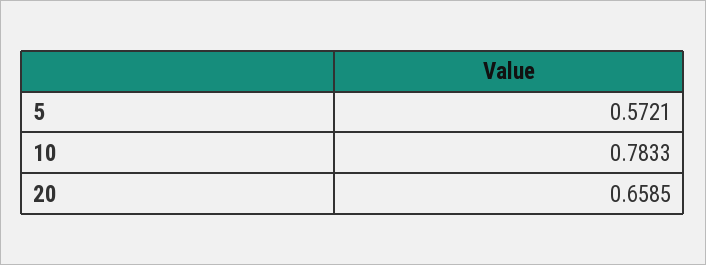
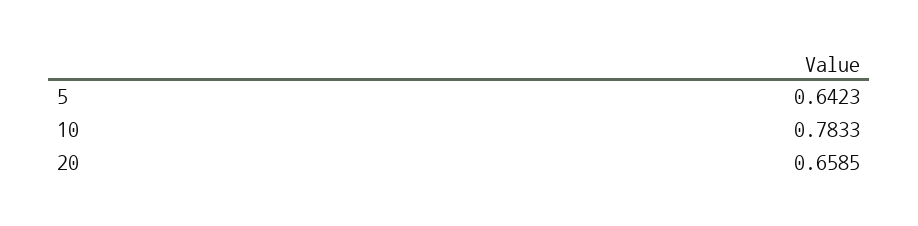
5: 0.5721 -> 0.6423

